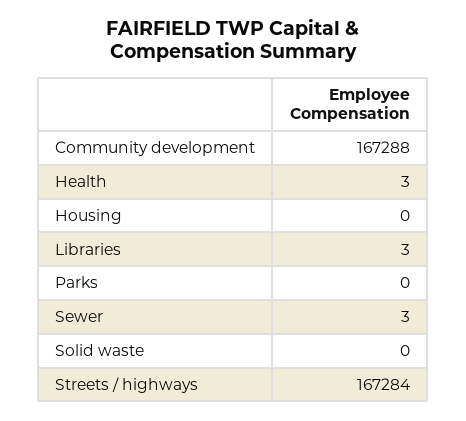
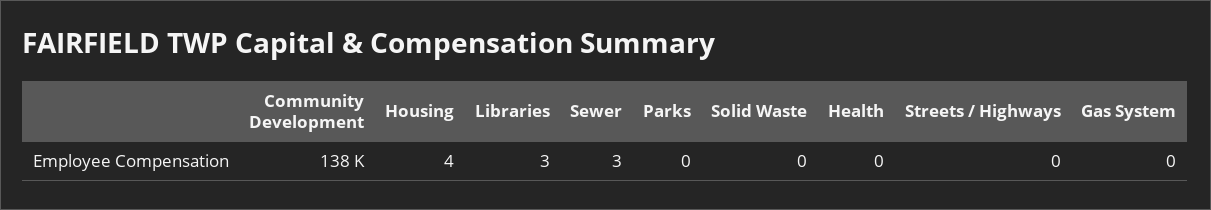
Community development: 167288 -> 138000
Health: 3 -> 0
Housing: 0 -> 4
Streets / highways: 167284 -> 0
Gas System: none -> 0

